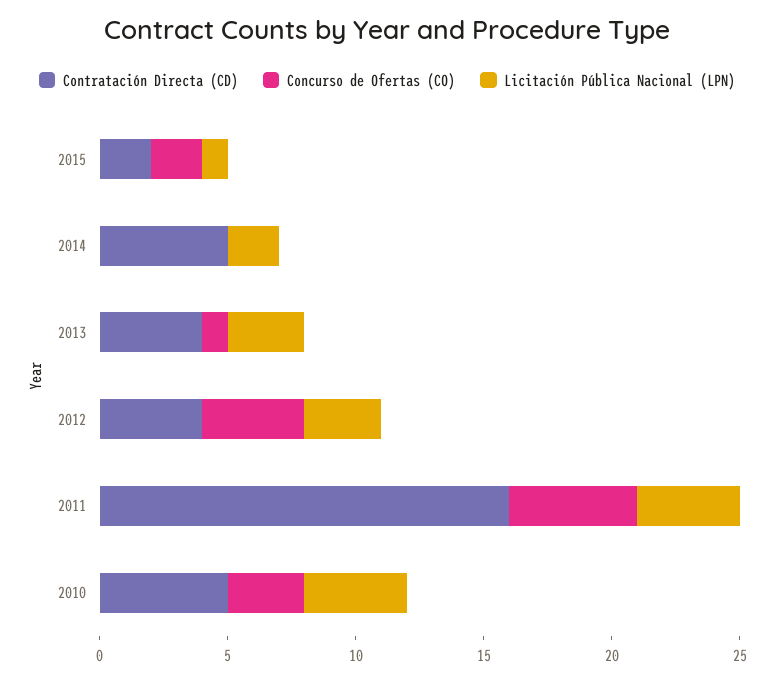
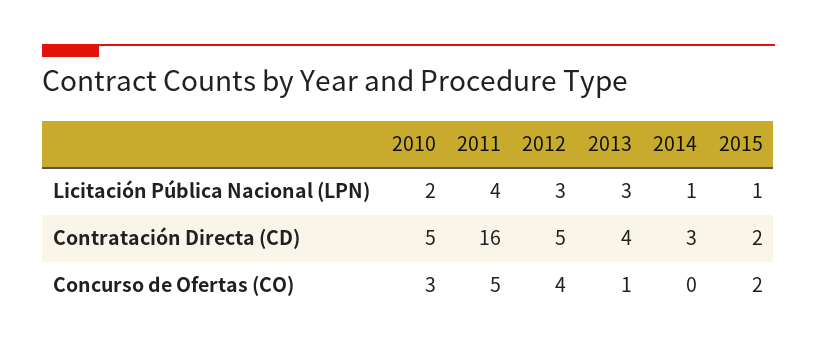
Contratación Directa (CD), 2014: 5 -> 3
Licitación Pública Nacional (LPN), 2014: 2 -> 1
Contratación Directa (CD), 2012: 4 -> 5
Licitación Pública Nacional (LPN), 2010: 4 -> 2

